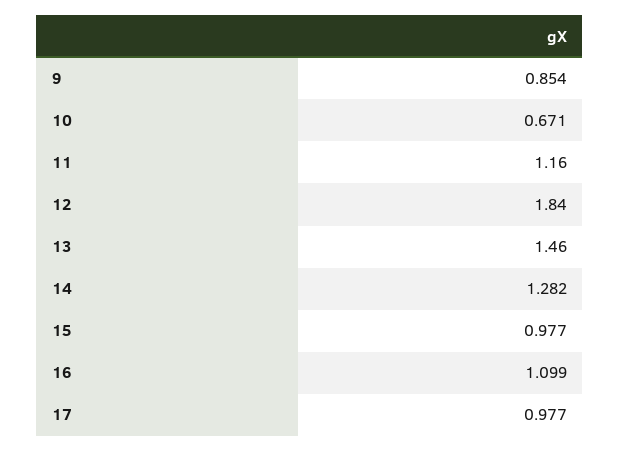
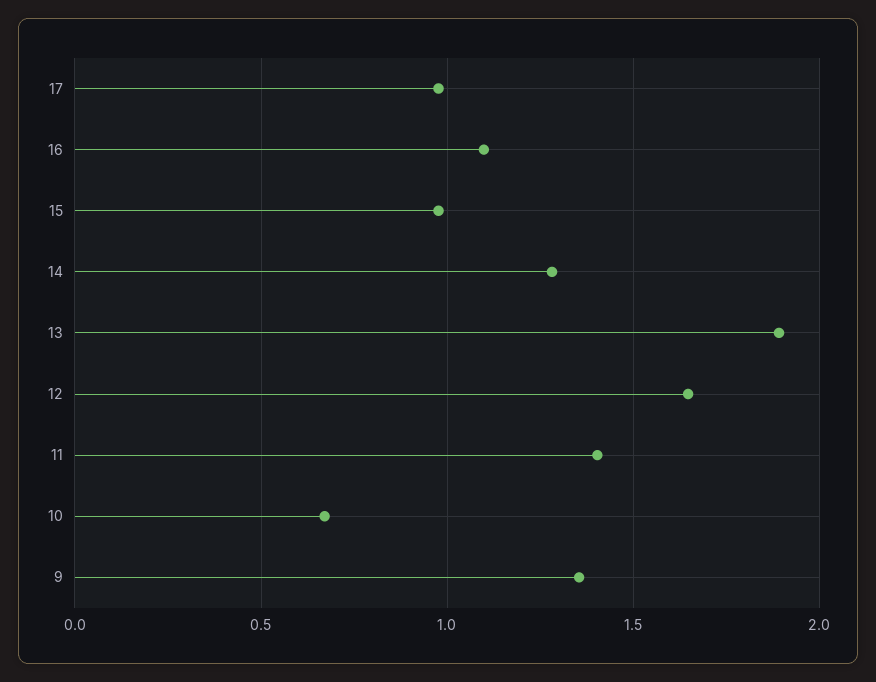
9: 0.854 -> 1.35
11: 1.16 -> 1.4
12: 1.84 -> 1.65
13: 1.46 -> 1.9

